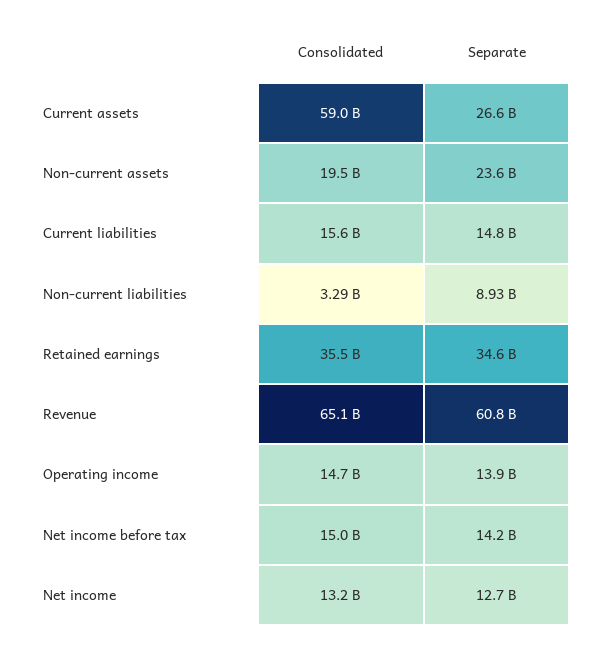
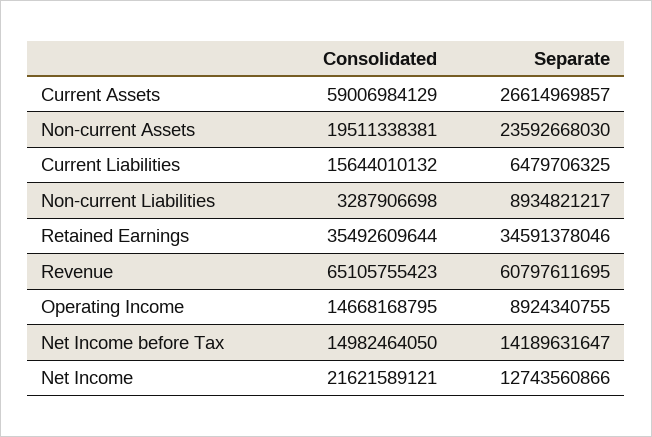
Separate, Current liabilities: 14800000000 -> 6479706325
Separate, Operating income: 13900000000 -> 8924340755
Consolidated, Net income: 13200000000 -> 21621589121

